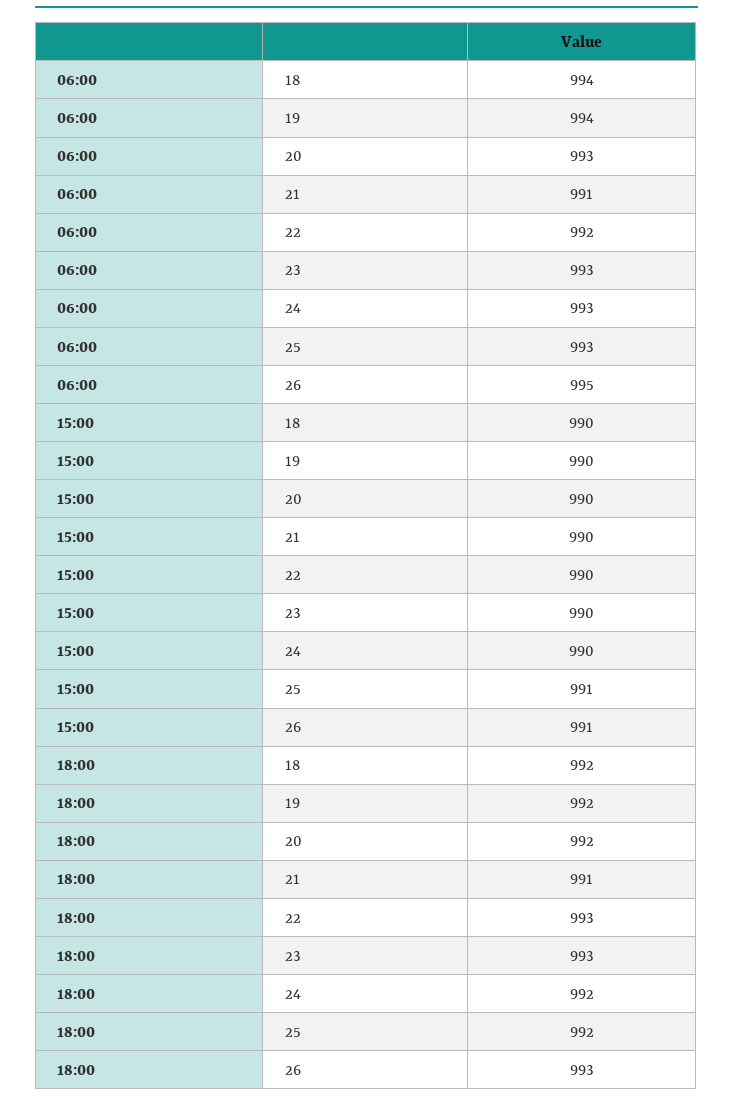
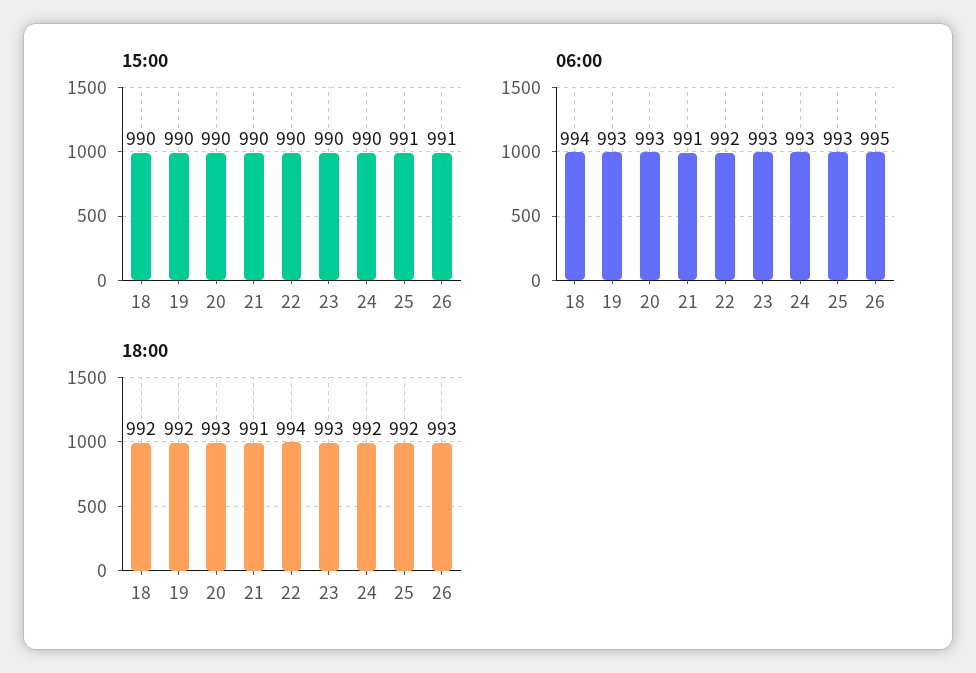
06:00, 19: 994 -> 993
18:00, 20: 992 -> 993
18:00, 22: 993 -> 994

